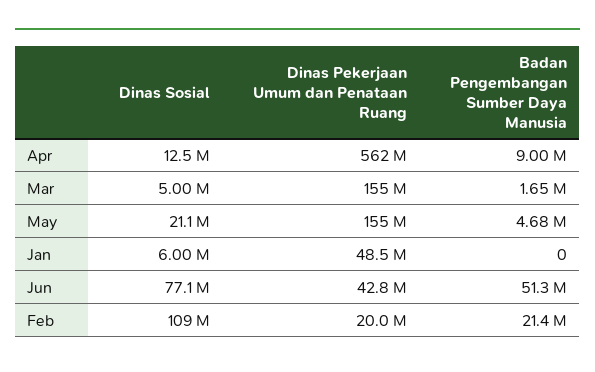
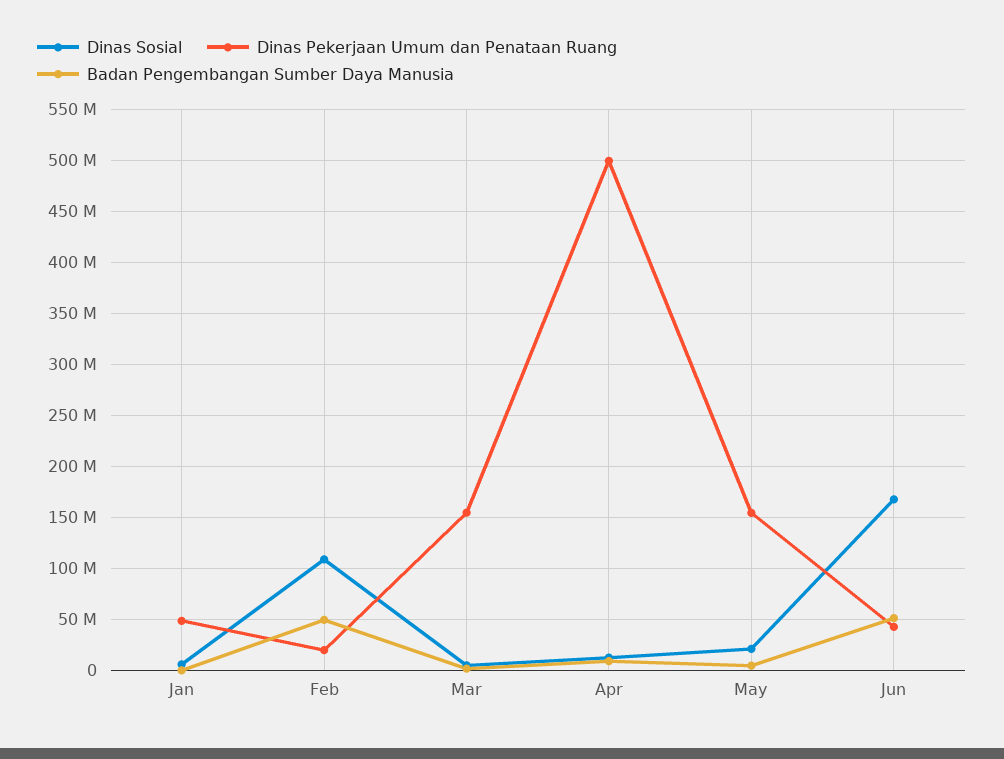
Dinas Pekerjaan Umum dan Penataan Ruang, Apr: 562000000 -> 500000000
Dinas Sosial, Jun: 77100000 -> 170000000
Badan Pengembangan Sumber Daya Manusia, Feb: 21400000 -> 50000000

